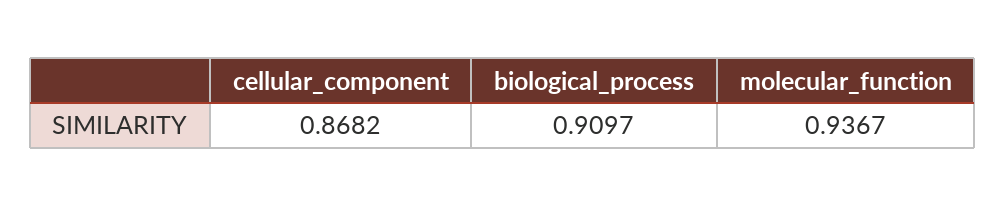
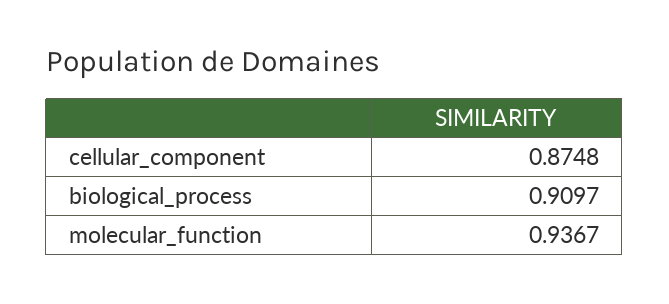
cellular_component: 0.8682 -> 0.8748

